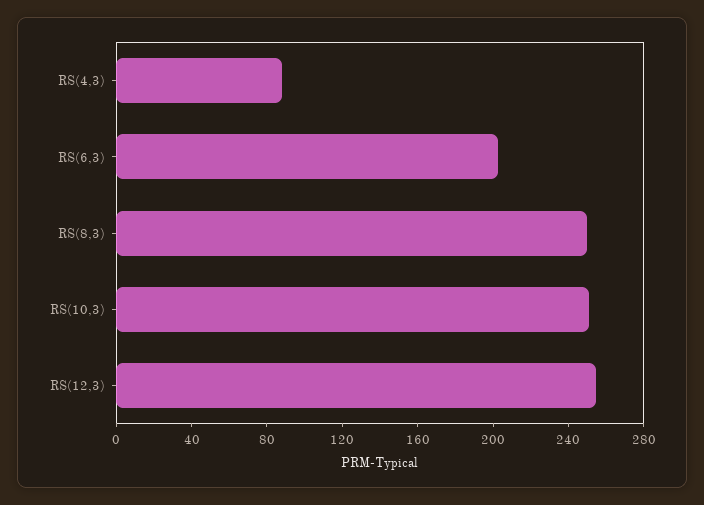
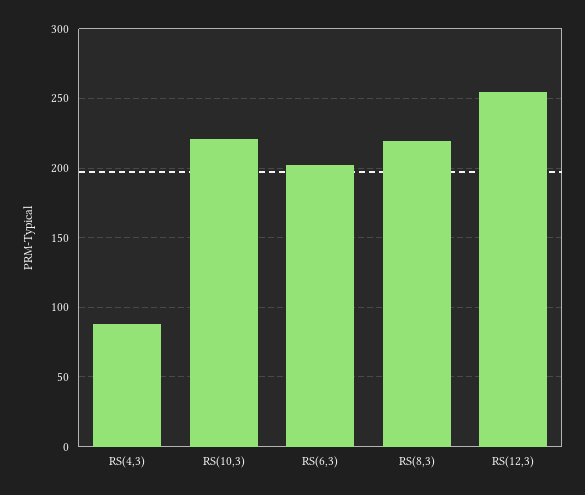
RS(8,3): 250 -> 220
RS(10,3): 250 -> 220

